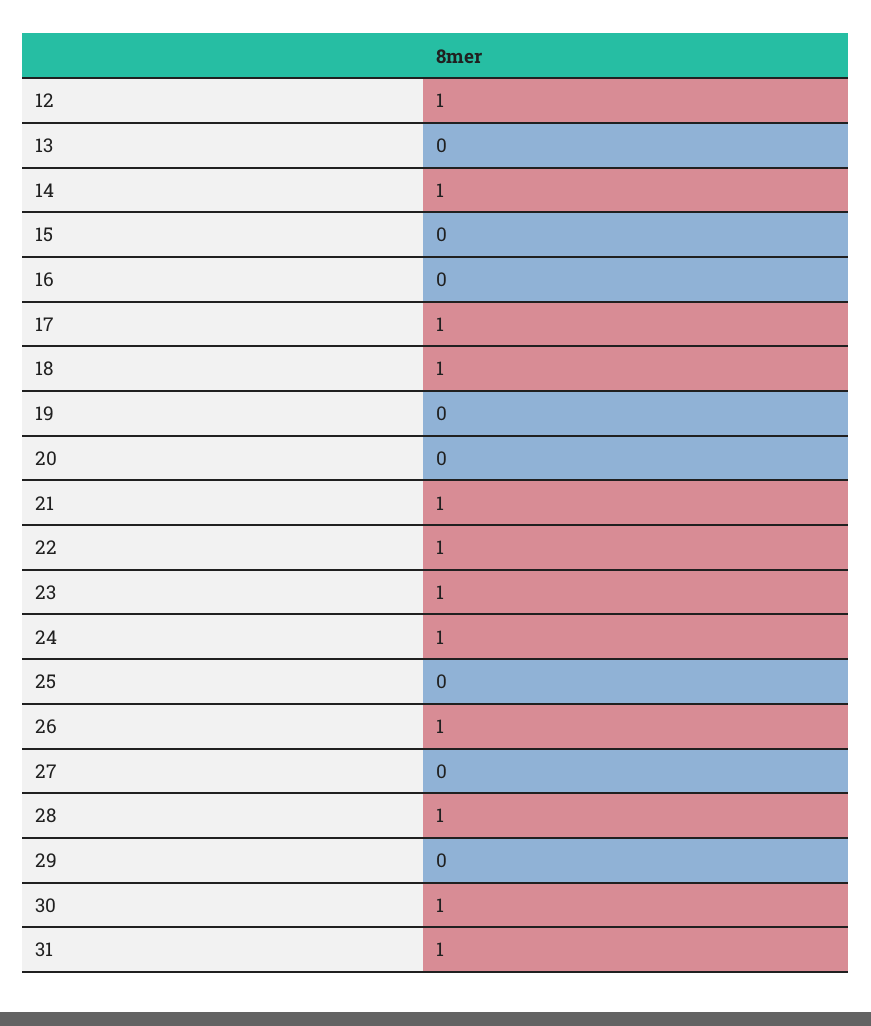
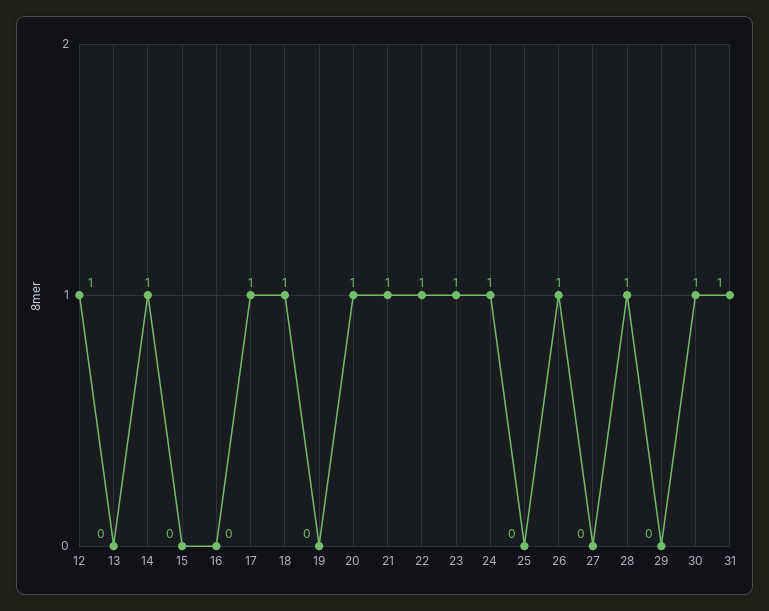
20: 0 -> 1

